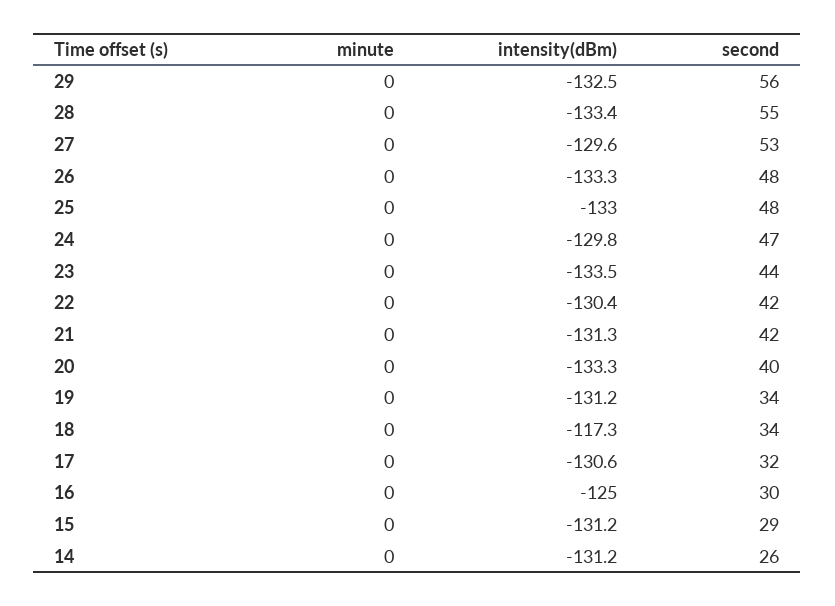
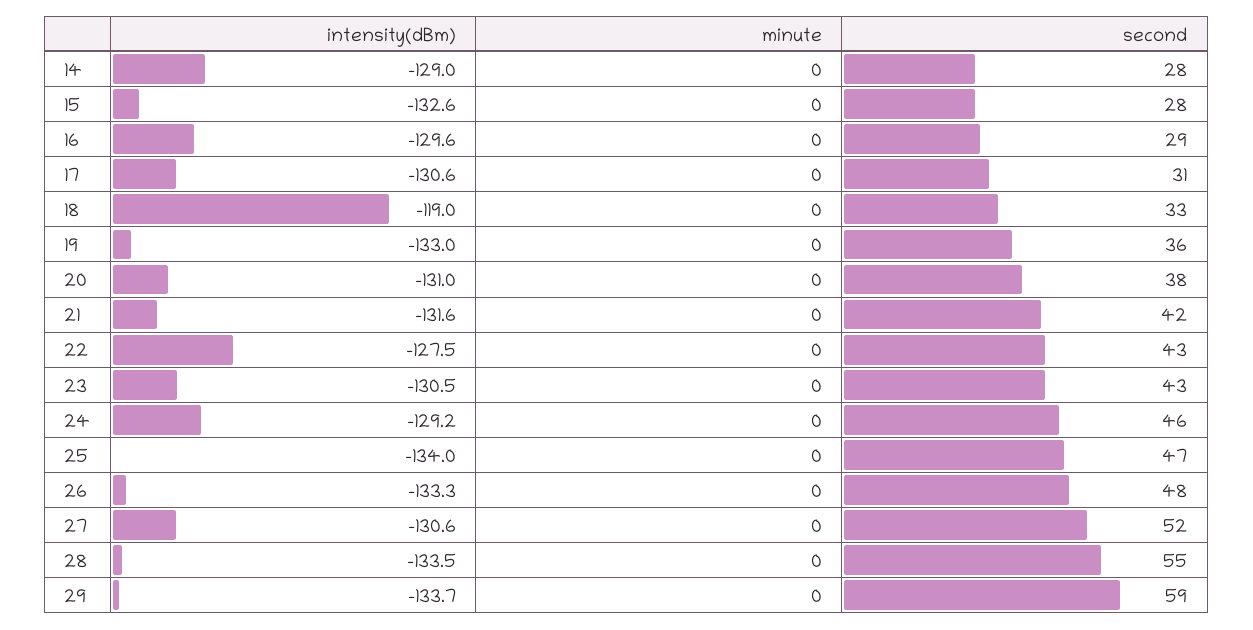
intensity(dBm), 29: -132.5 -> -133.7
second, 29: 56 -> 59
intensity(dBm), 28: -133.4 -> -133.5
intensity(dBm), 27: -129.6 -> -130.6
second, 27: 53 -> 52
intensity(dBm), 25: -133 -> -134
second, 25: 48 -> 47
intensity(dBm), 24: -129.8 -> -129.2
second, 24: 47 -> 46
intensity(dBm), 23: -133.5 -> -130.5
second, 23: 44 -> 43
intensity(dBm), 22: -130.4 -> -127.5
second, 22: 42 -> 43
intensity(dBm), 21: -131.3 -> -131.6
intensity(dBm), 20: -133.3 -> -131
second, 20: 40 -> 38
intensity(dBm), 19: -131.2 -> -133
second, 19: 34 -> 36
intensity(dBm), 18: -117.3 -> -119
second, 18: 34 -> 33
second, 17: 32 -> 31
intensity(dBm), 16: -125 -> -129.6
second, 16: 30 -> 29
intensity(dBm), 15: -131.2 -> -132.6
second, 15: 29 -> 28
intensity(dBm), 14: -131.2 -> -129
second, 14: 26 -> 28

